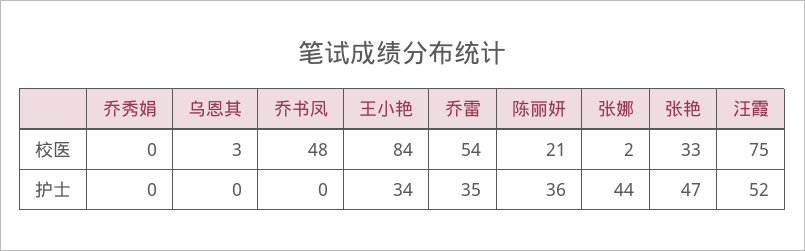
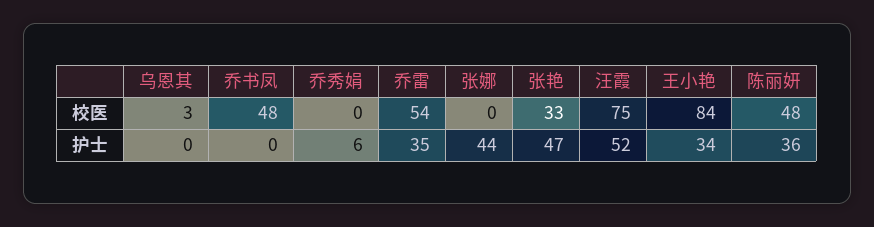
陈丽妍, 校医: 21 -> 48
张娜, 校医: 2 -> 0
乔秀娟, 护士: 0 -> 6

